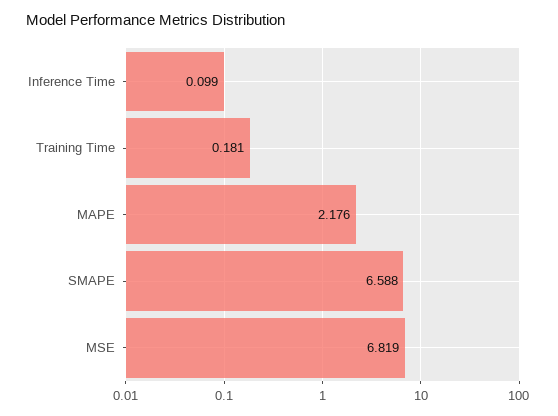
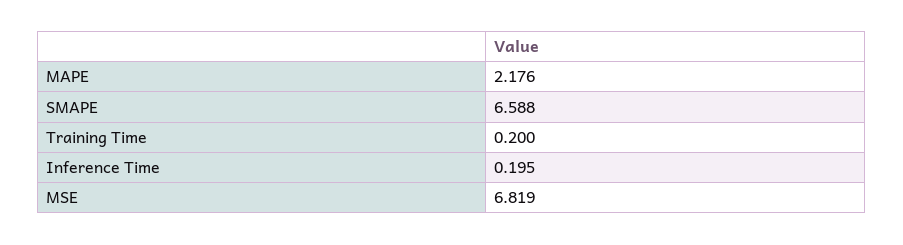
Inference Time: 0.099 -> 0.195
Training Time: 0.181 -> 0.2

